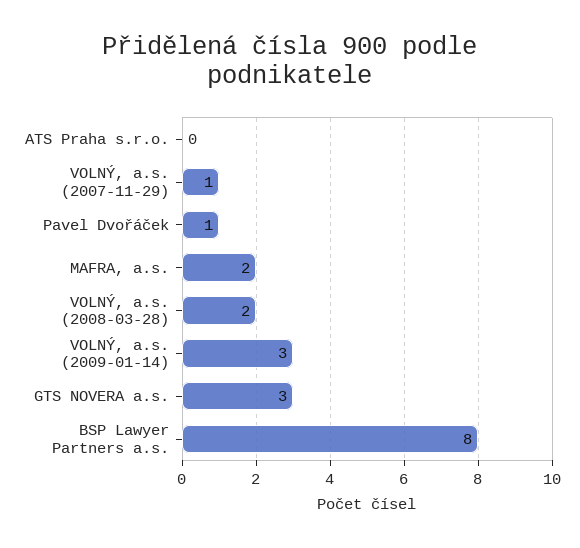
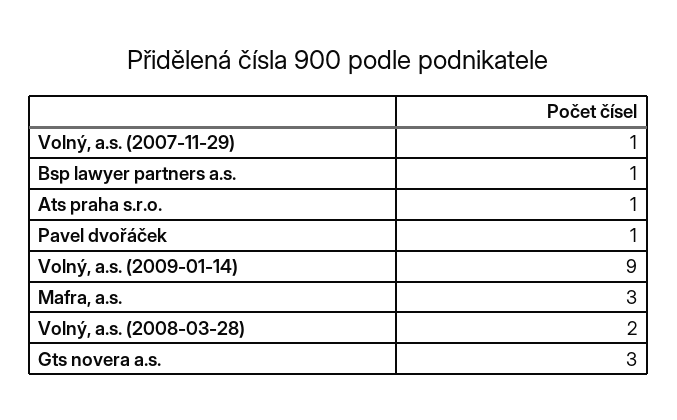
ATS Praha s.r.o.: 0 -> 1
MAFRA, a.s.: 2 -> 3
VOLNÝ, a.s. (2009-01-14): 3 -> 9
BSP Lawyer Partners a.s.: 8 -> 1

